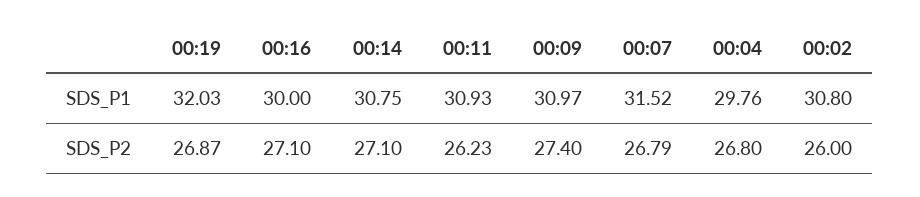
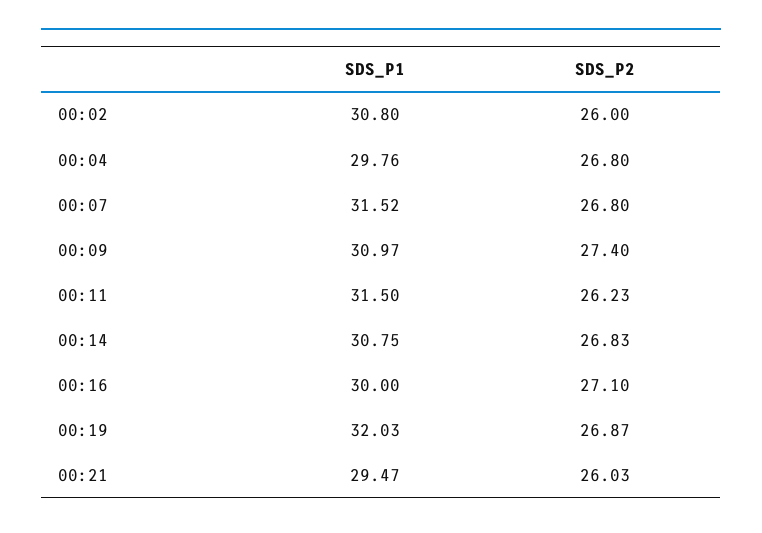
00:11, SDS_P1: 30.93 -> 31.5
00:14, SDS_P2: 27.1 -> 26.83
00:07, SDS_P2: 26.79 -> 26.8
00:21, SDS_P1: none -> 29.47
00:21, SDS_P2: none -> 26.03

